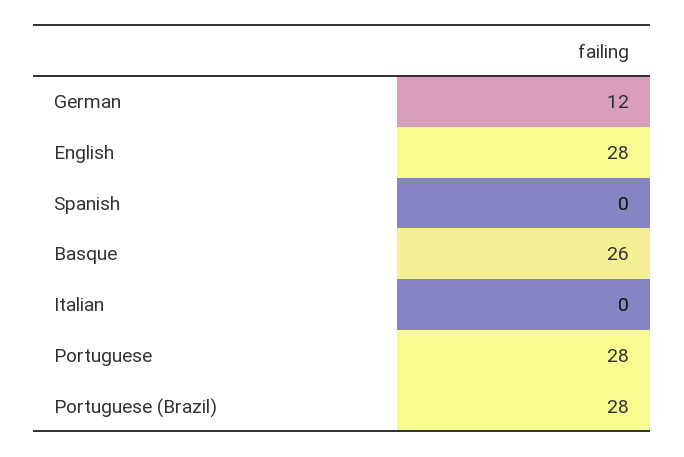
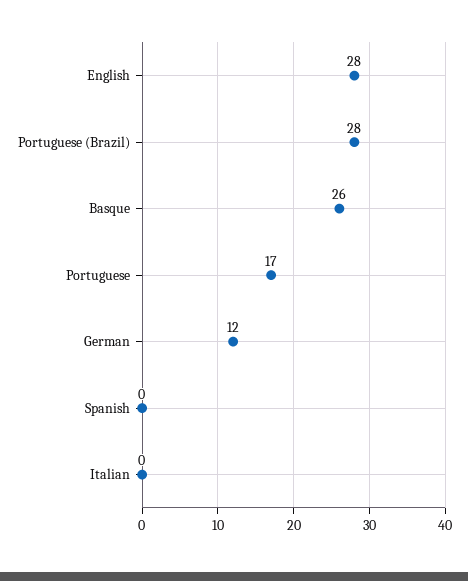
Portuguese: 28 -> 17

